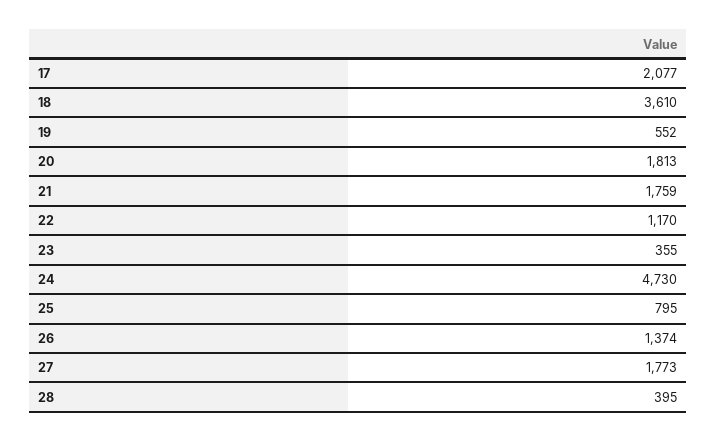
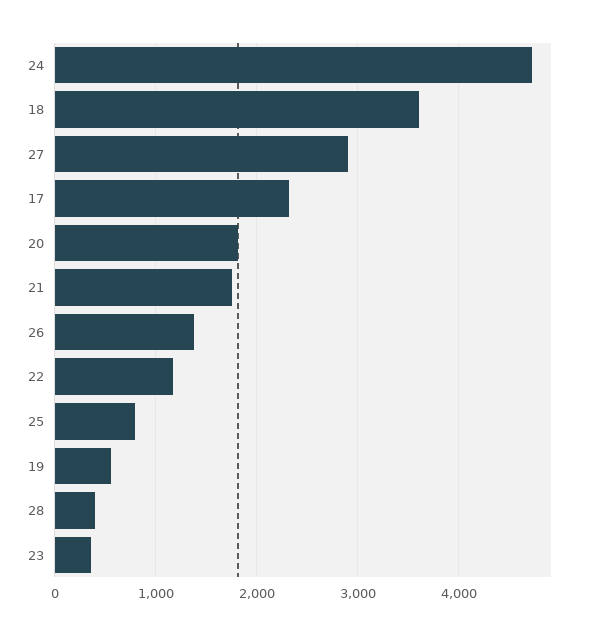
17: 2077 -> 2300
27: 1773 -> 2900

